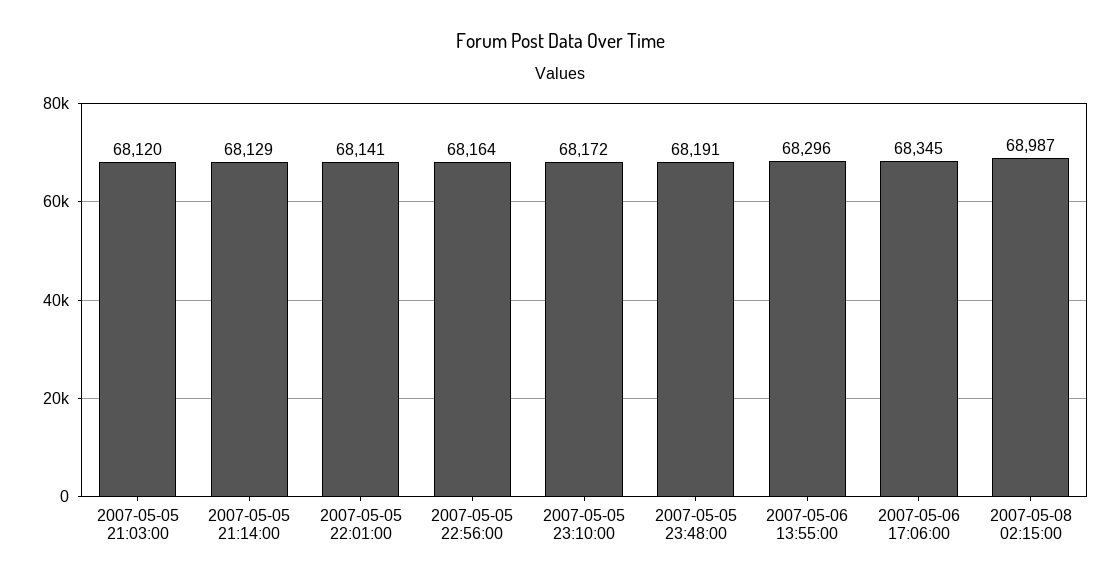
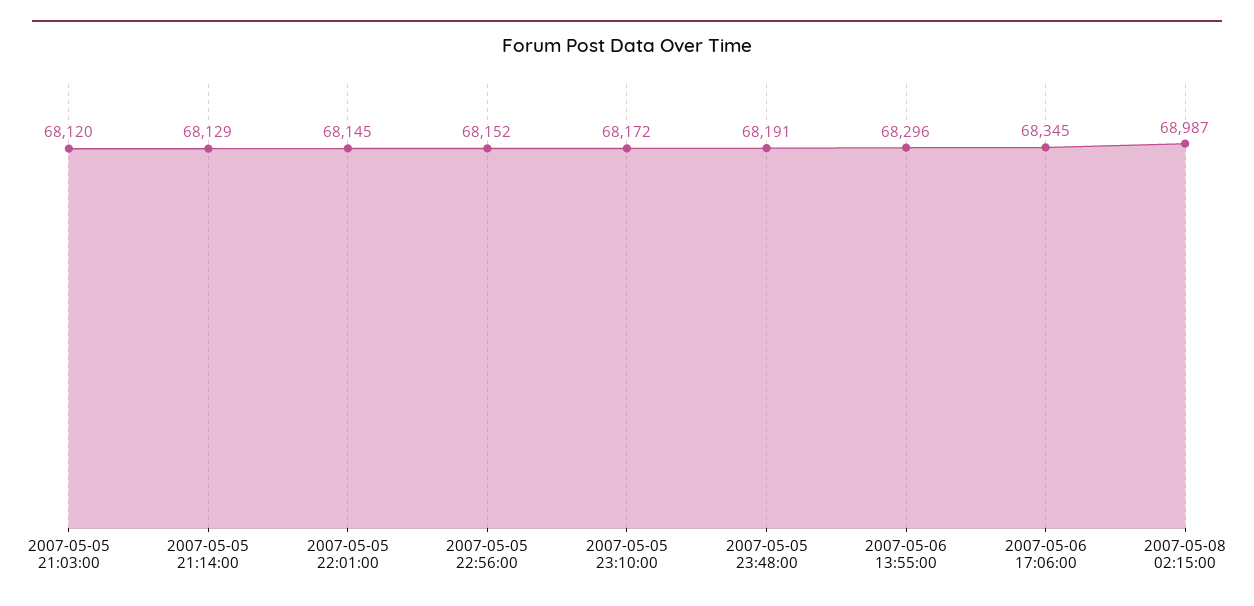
2007-05-05 22:01:00: 68141 -> 68145
2007-05-05 22:56:00: 68164 -> 68152

